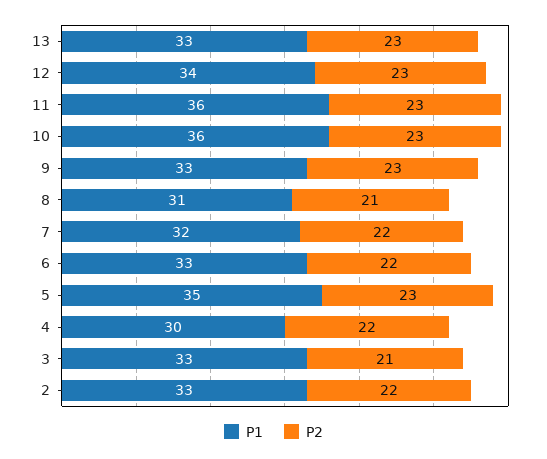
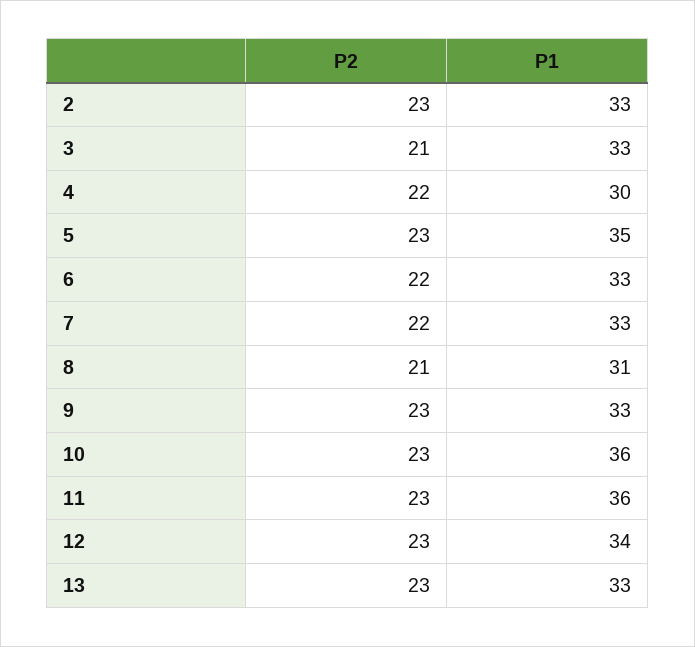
P1, 7: 32 -> 33
P2, 2: 22 -> 23

